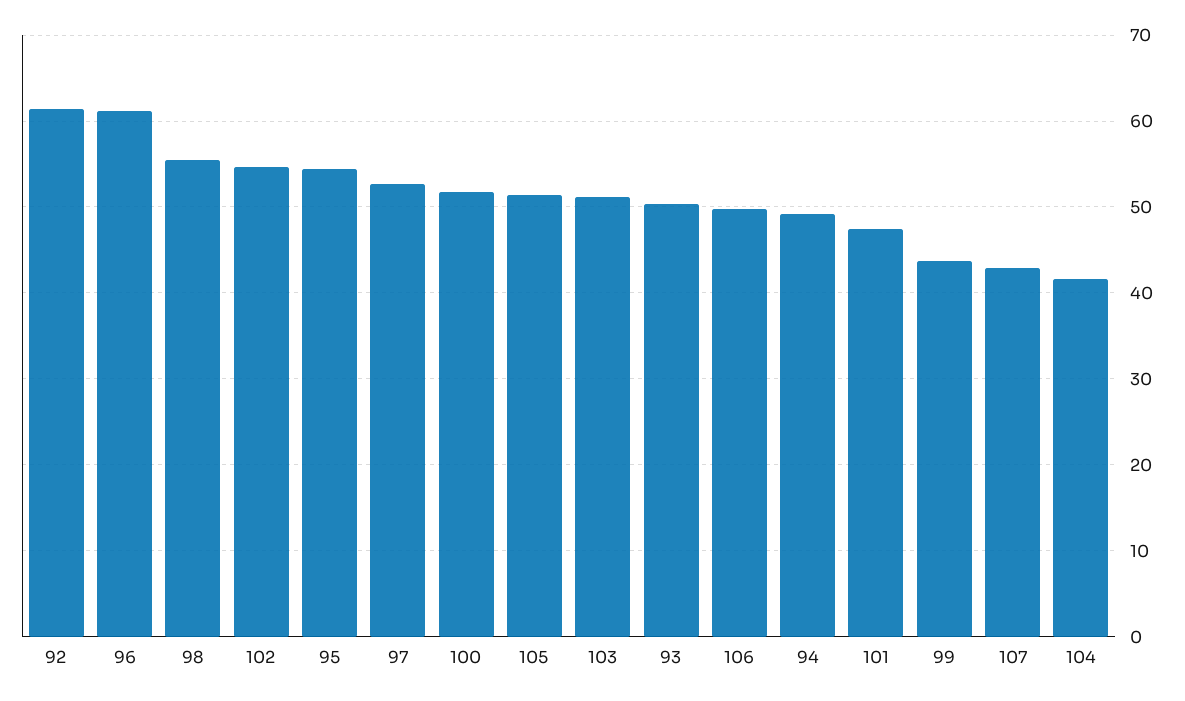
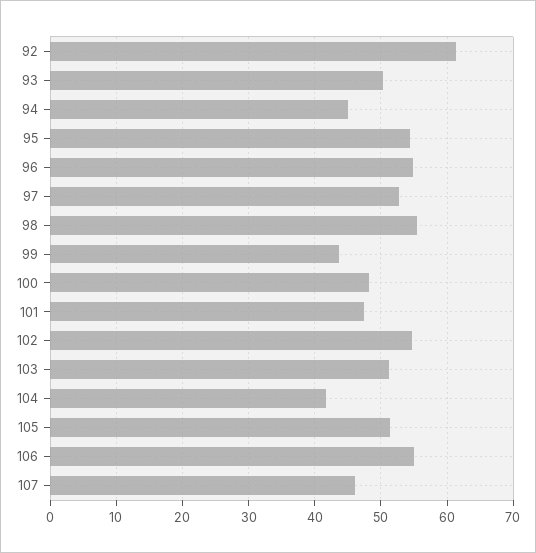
96: 61 -> 55
100: 52 -> 48
106: 50 -> 55
94: 49 -> 45
107: 43 -> 46

